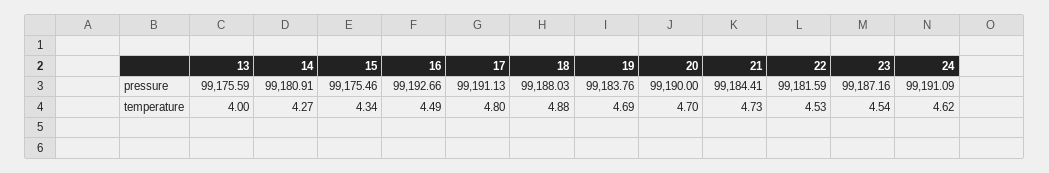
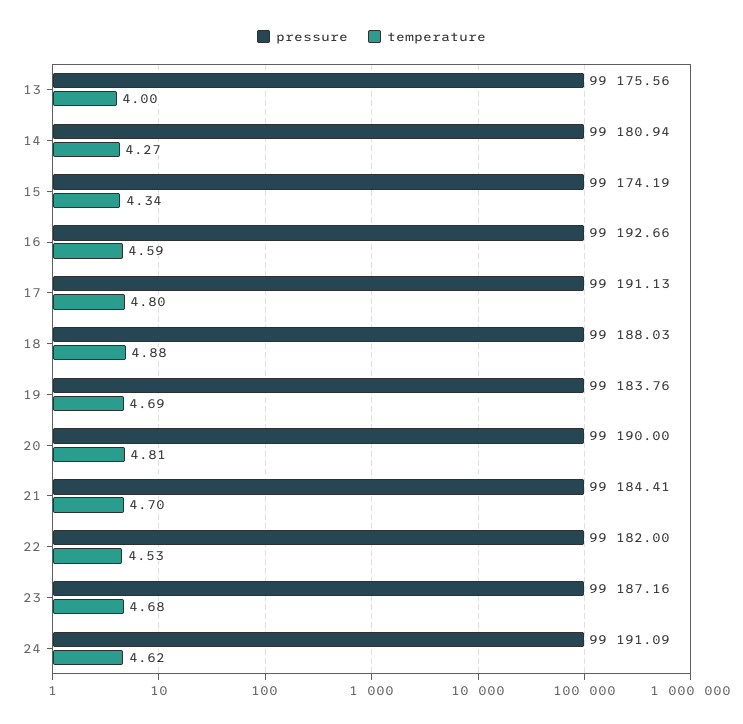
pressure, 13: 99175.59 -> 99175.56
pressure, 14: 99180.91 -> 99180.94
pressure, 15: 99175.46 -> 99174.19
pressure, 22: 99181.59 -> 99182
temperature, 16: 4.49 -> 4.59
temperature, 20: 4.7 -> 4.81
temperature, 21: 4.73 -> 4.7
temperature, 23: 4.54 -> 4.68

